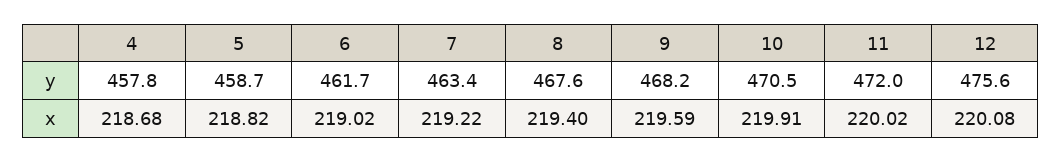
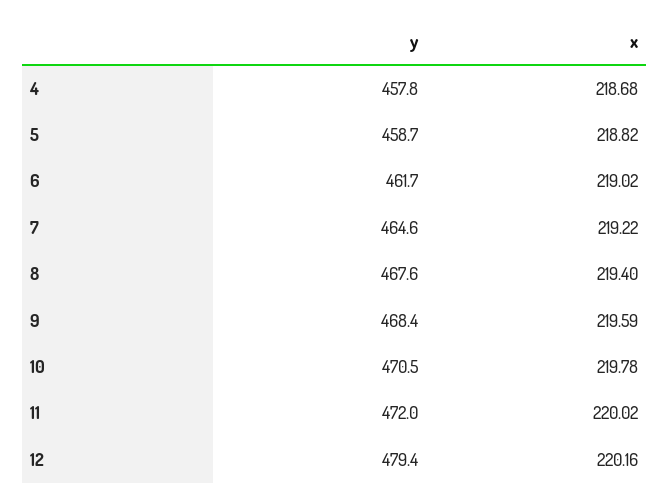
7, y: 463.4 -> 464.6
9, y: 468.2 -> 468.4
12, y: 475.6 -> 479.4
10, x: 219.91 -> 219.78
12, x: 220.08 -> 220.16

